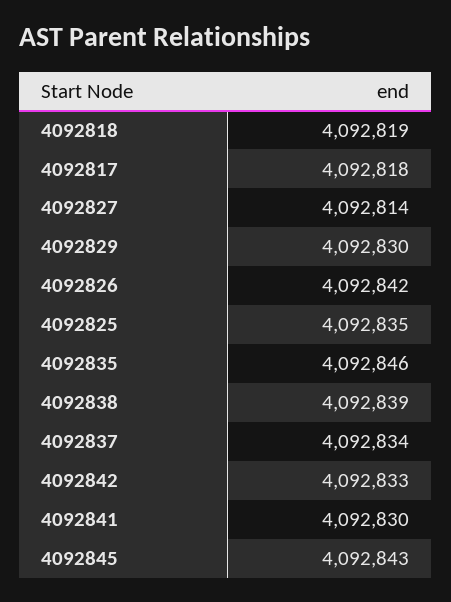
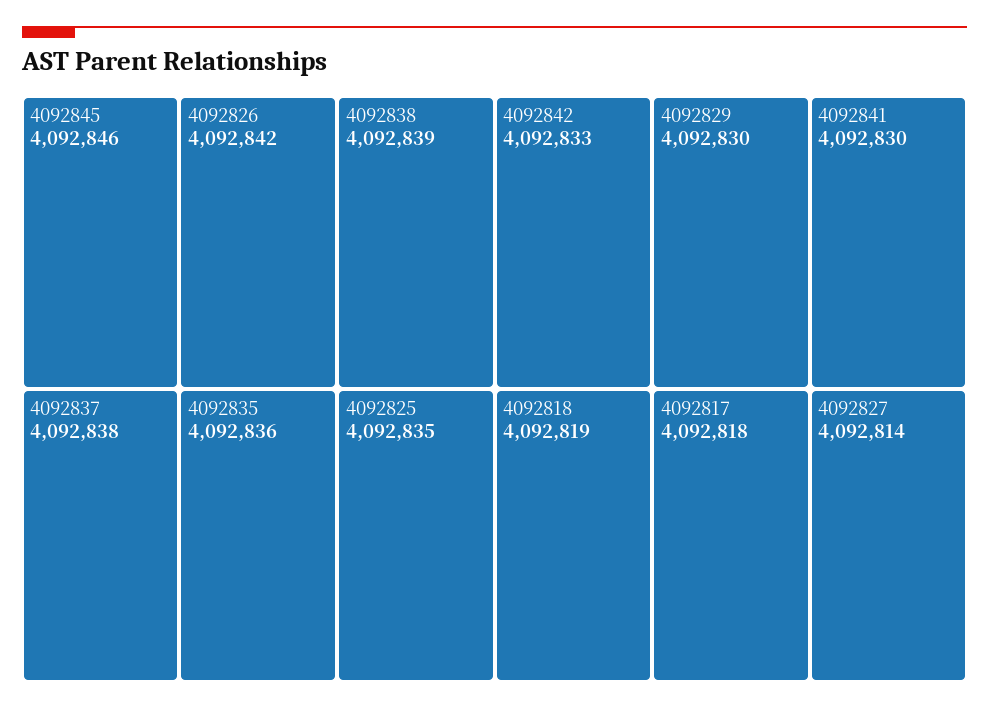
4092835: 4092846 -> 4092836
4092837: 4092834 -> 4092838
4092845: 4092843 -> 4092846

